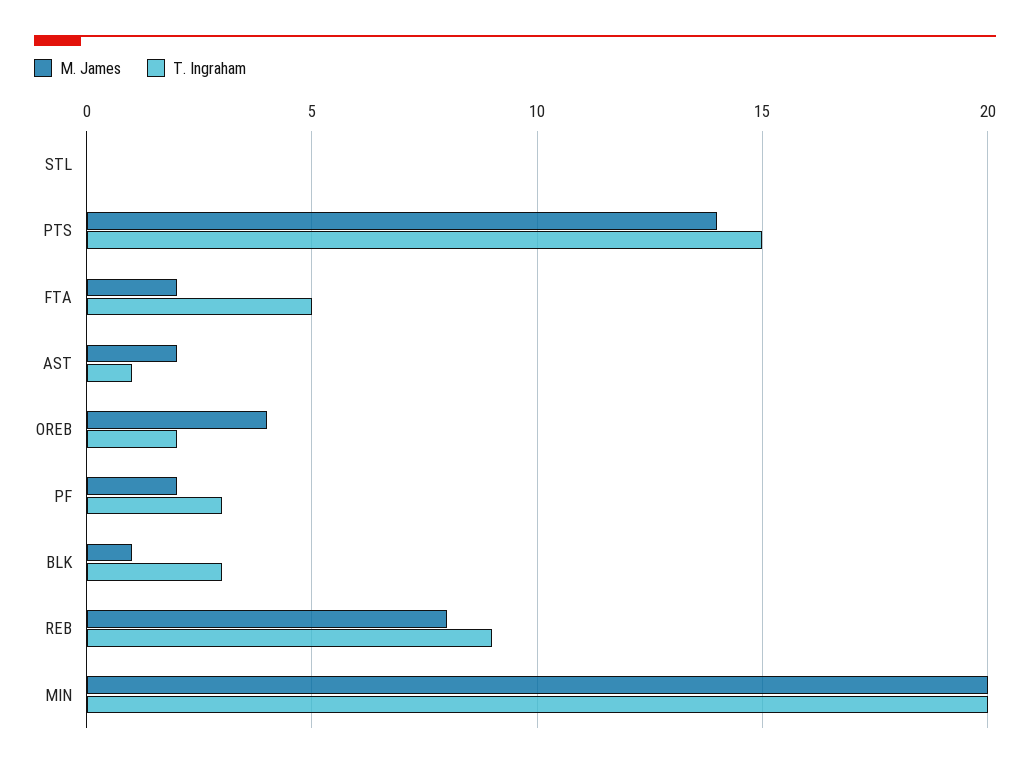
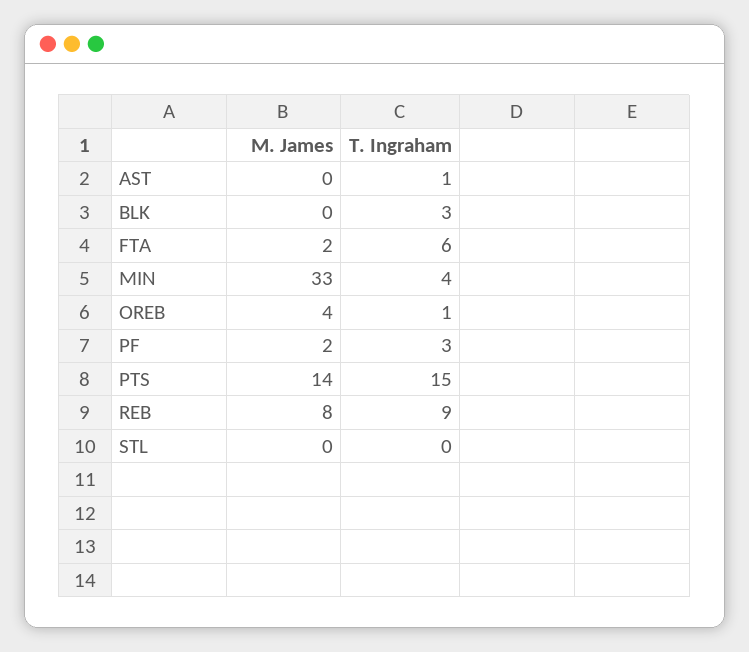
T. Ingraham, FTA: 5 -> 6
M. James, AST: 2 -> 0
T. Ingraham, OREB: 2 -> 1
M. James, BLK: 1 -> 0
M. James, MIN: 20 -> 33
T. Ingraham, MIN: 20 -> 4

